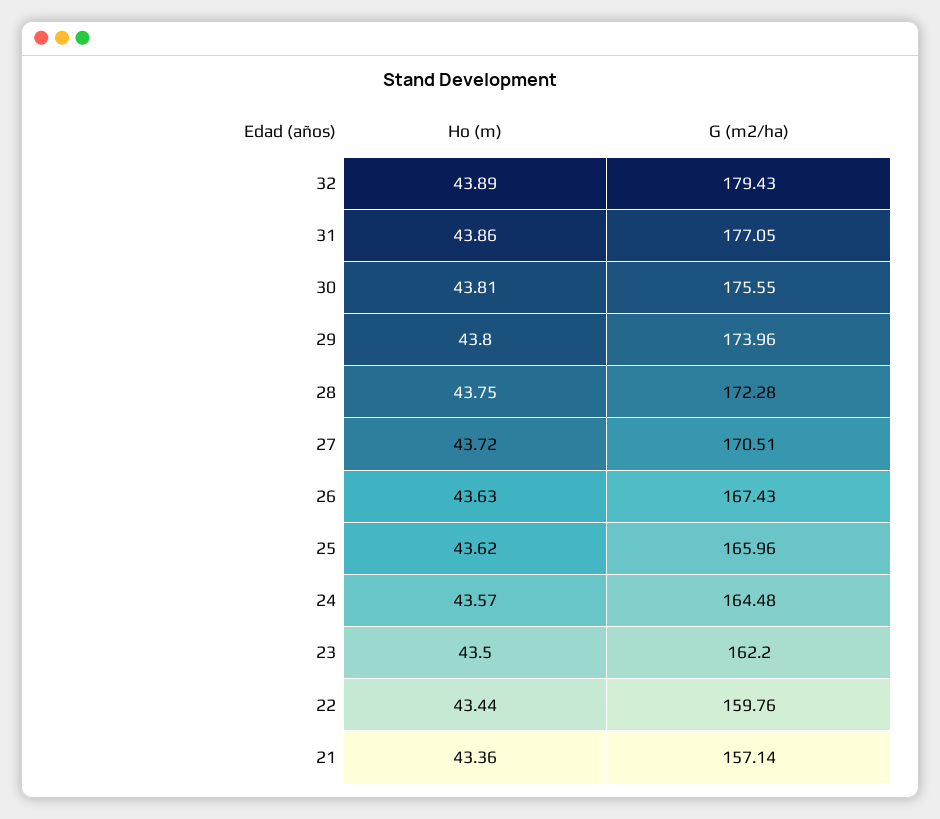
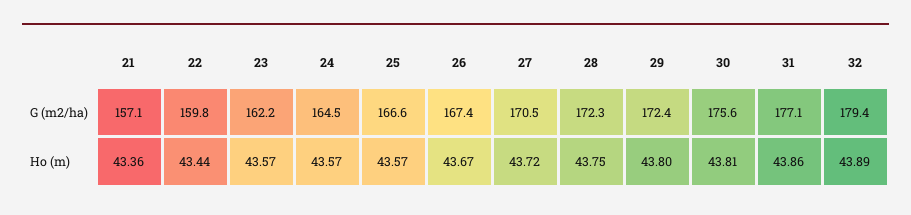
G (m2/ha), 29: 173.96 -> 172.4
Ho (m), 26: 43.63 -> 43.67
Ho (m), 25: 43.62 -> 43.57
G (m2/ha), 25: 165.96 -> 166.6
Ho (m), 23: 43.5 -> 43.57

